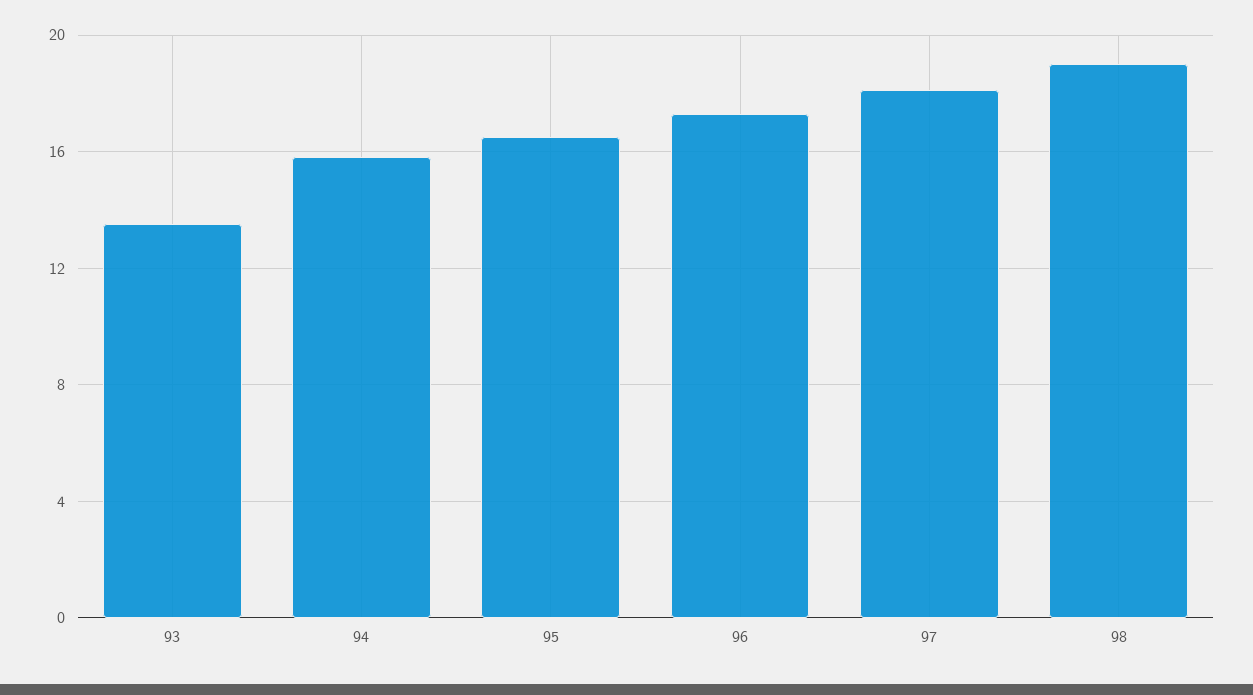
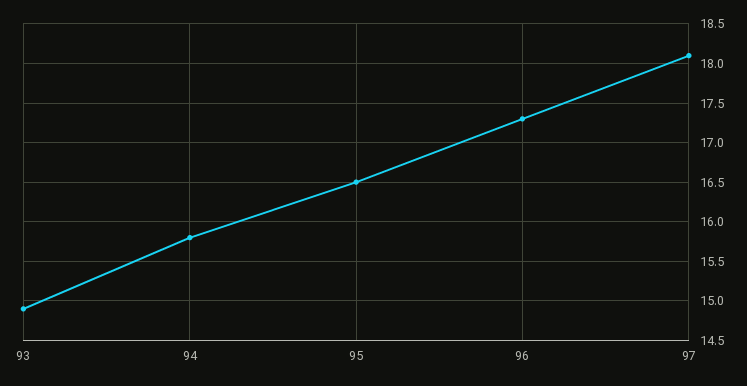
93: 13.5 -> 14.9
98: 19 -> none

